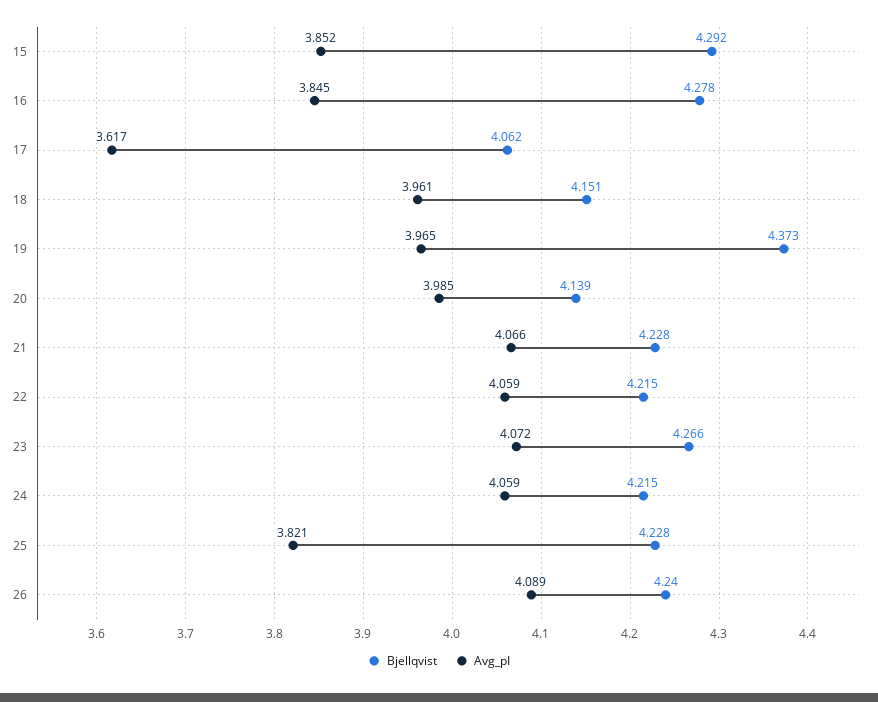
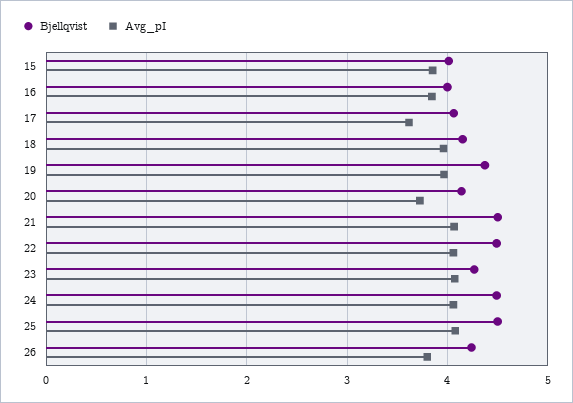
Bjellqvist, 15: 4.292 -> 4
Bjellqvist, 16: 4.278 -> 4
Avg_pI, 20: 3.985 -> 3.7
Bjellqvist, 21: 4.228 -> 4.5
Bjellqvist, 22: 4.215 -> 4.5
Bjellqvist, 24: 4.215 -> 4.5
Bjellqvist, 25: 4.228 -> 4.5
Avg_pI, 25: 3.821 -> 4.1
Avg_pI, 26: 4.089 -> 3.8

